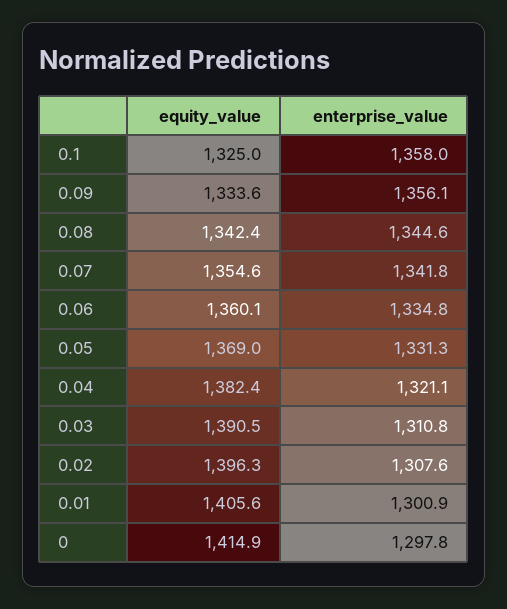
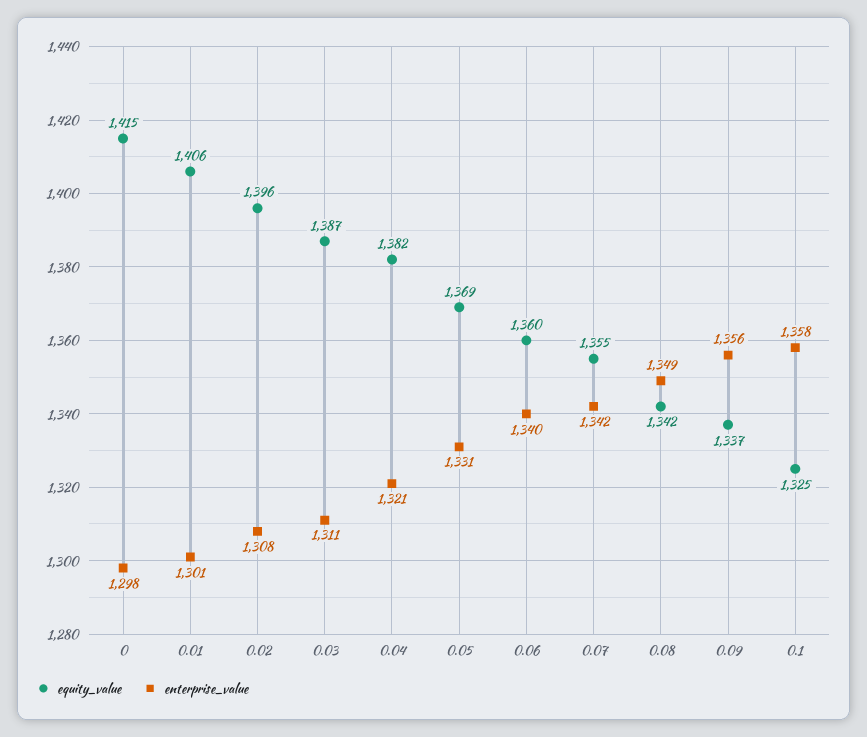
equity_value, 0.09: 1333.6 -> 1337
enterprise_value, 0.08: 1344.6 -> 1349
enterprise_value, 0.06: 1334.8 -> 1340
equity_value, 0.03: 1390.5 -> 1387

